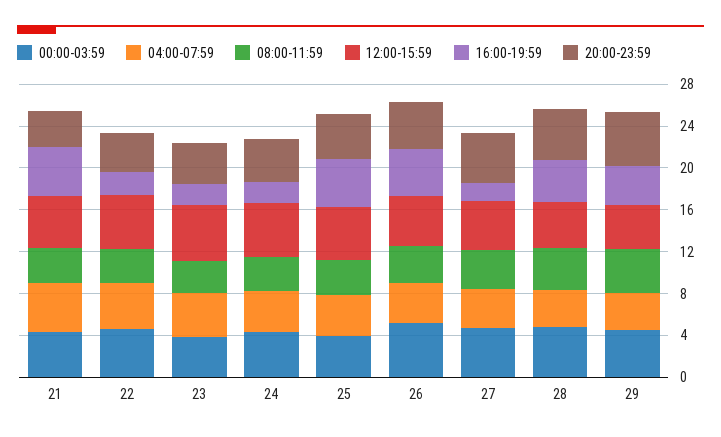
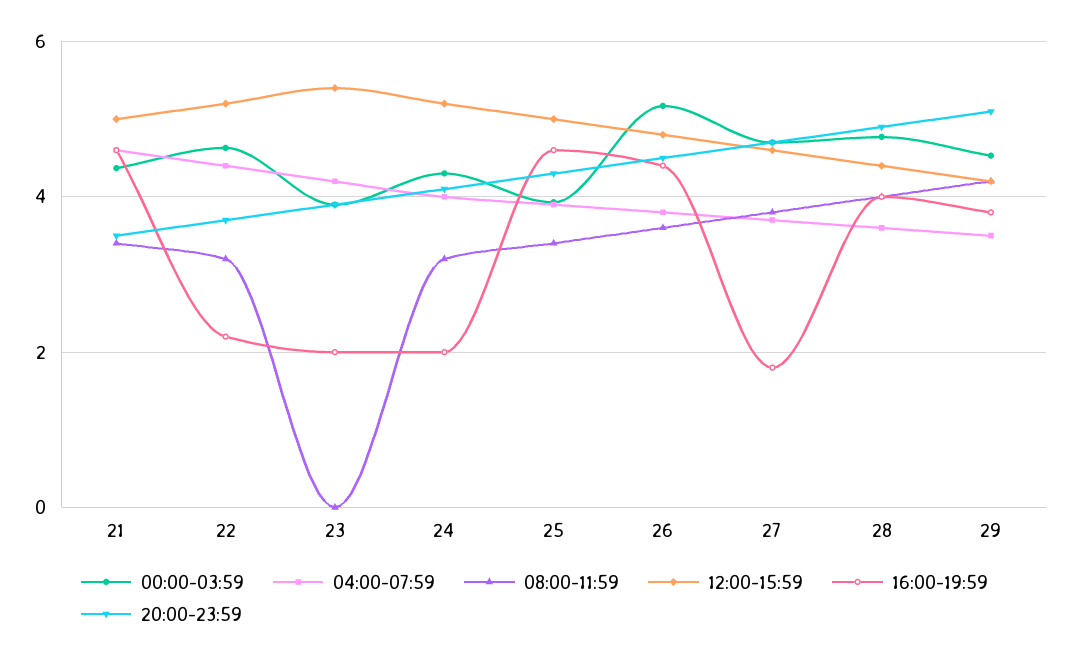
08:00-11:59, 23: 3 -> 0

